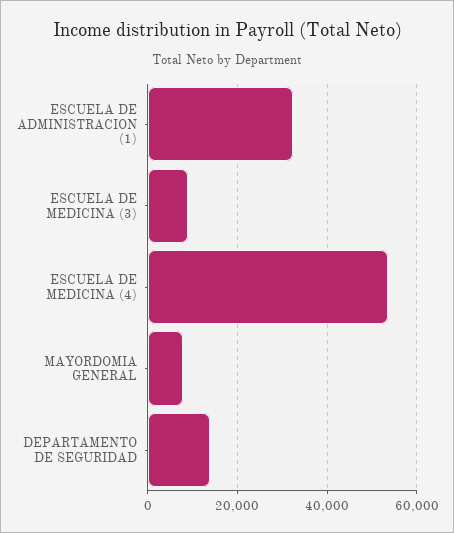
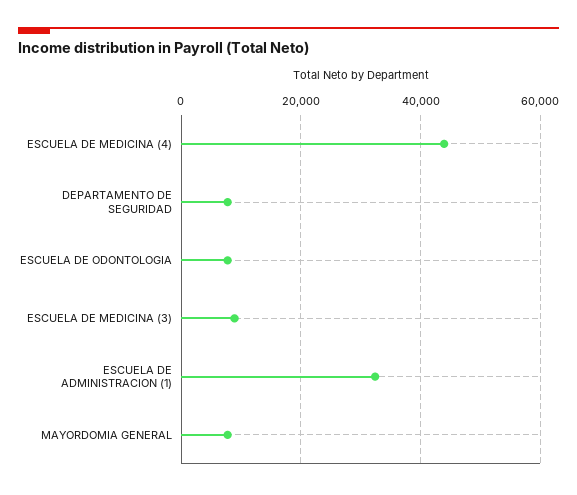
ESCUELA DE MEDICINA (4): 54000 -> 44000
DEPARTAMENTO DE SEGURIDAD: 14000 -> 8000
ESCUELA DE ODONTOLOGIA: none -> 8000

